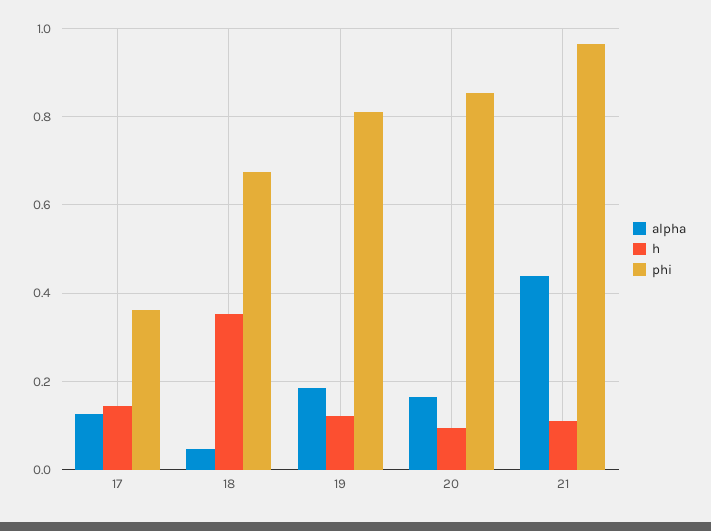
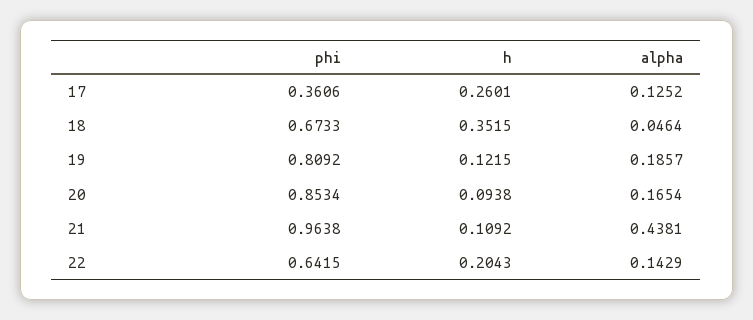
h, 17: 0.14 -> 0.2601
phi, 22: none -> 0.6415
h, 22: none -> 0.2043
alpha, 22: none -> 0.1429

